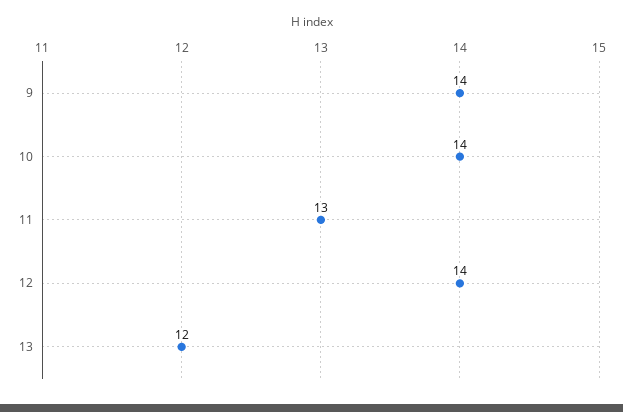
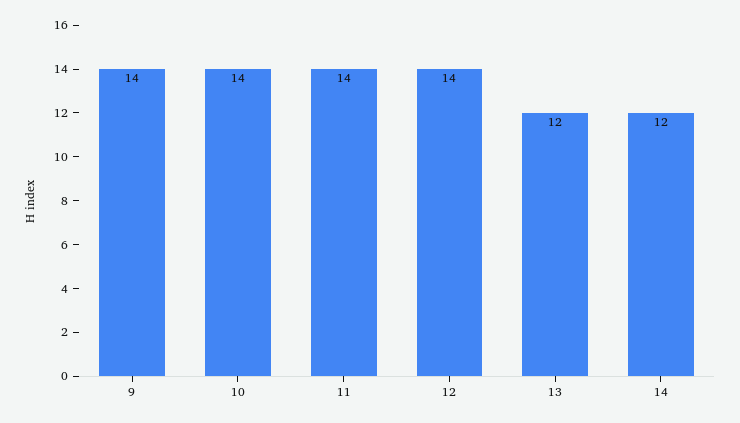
11: 13 -> 14
14: none -> 12

